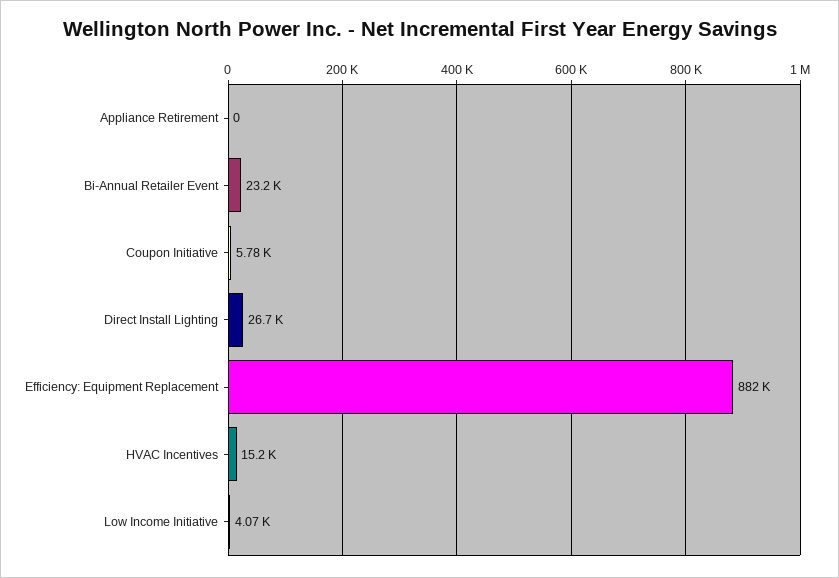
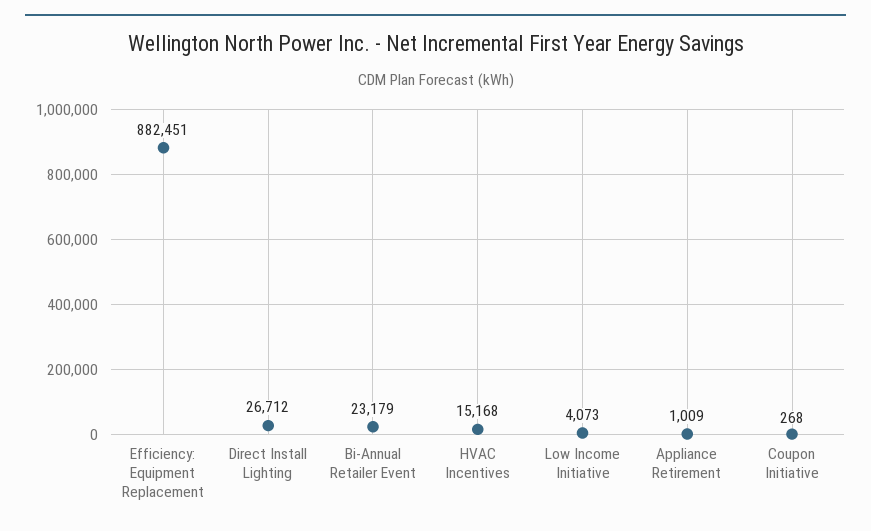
Appliance Retirement: 0 -> 1009
Coupon Initiative: 5780 -> 268

